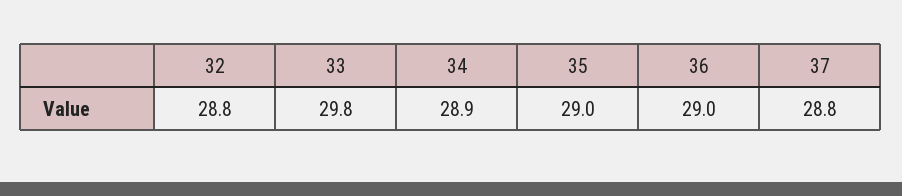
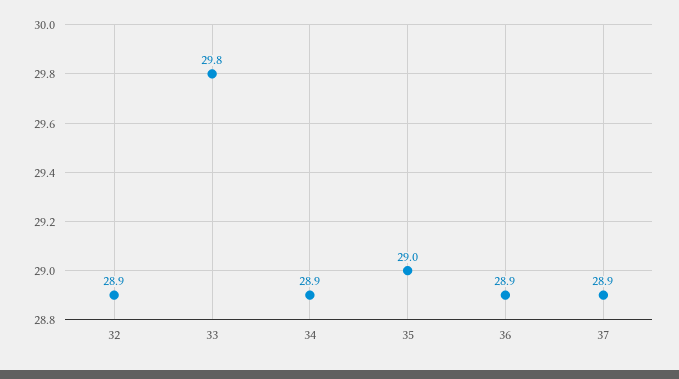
32: 28.8 -> 28.9
36: 29 -> 28.9
37: 28.8 -> 28.9

